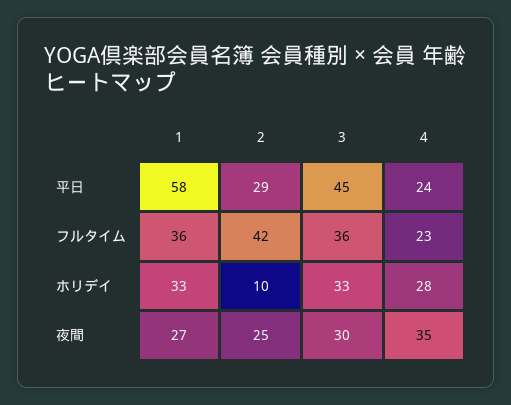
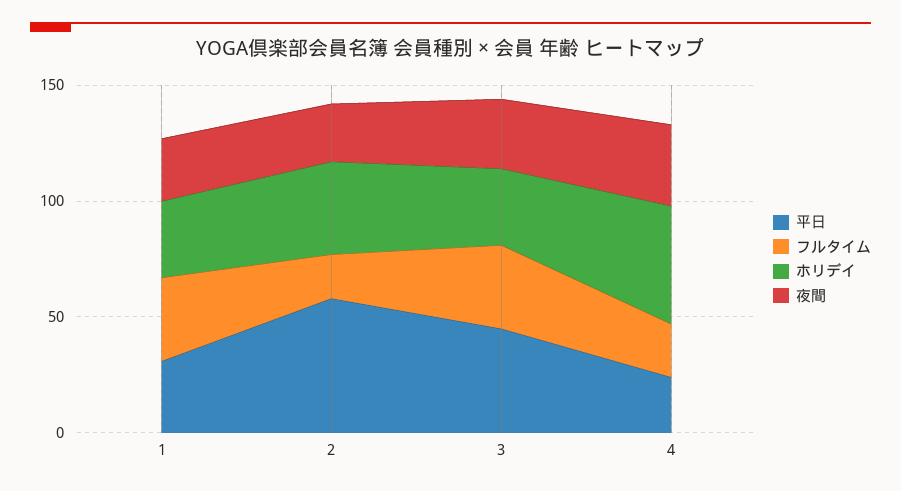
平日, 1: 58 -> 30
平日, 2: 29 -> 60
フルタイム, 2: 42 -> 20
ホリデイ, 2: 10 -> 40
ホリデイ, 4: 28 -> 50

